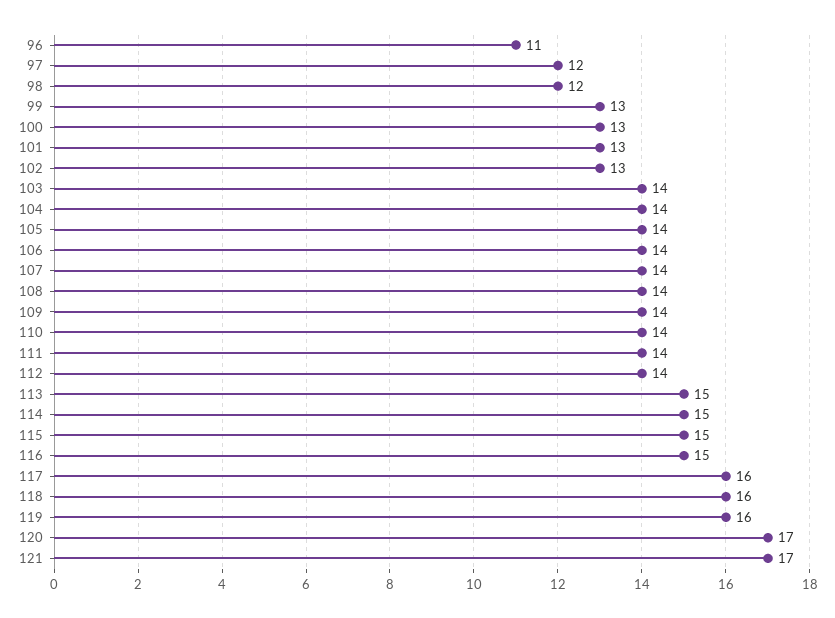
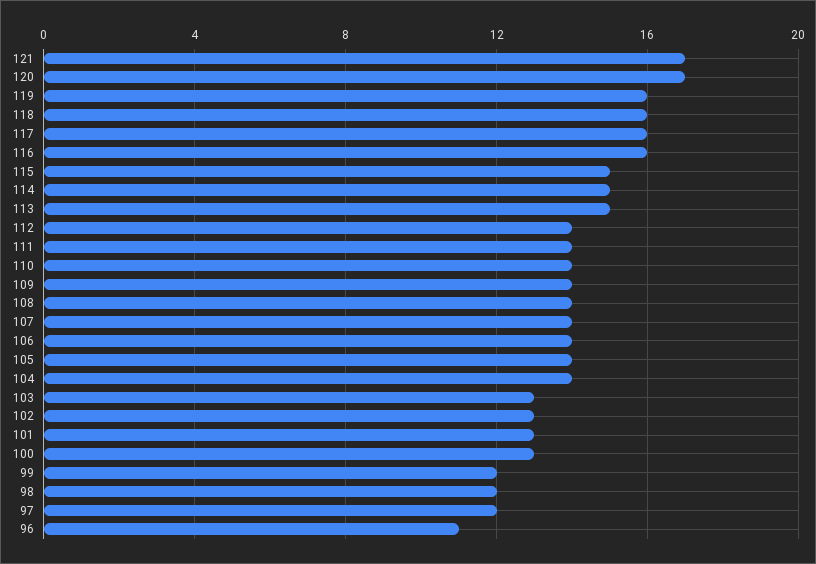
99: 13 -> 12
103: 14 -> 13
116: 15 -> 16

